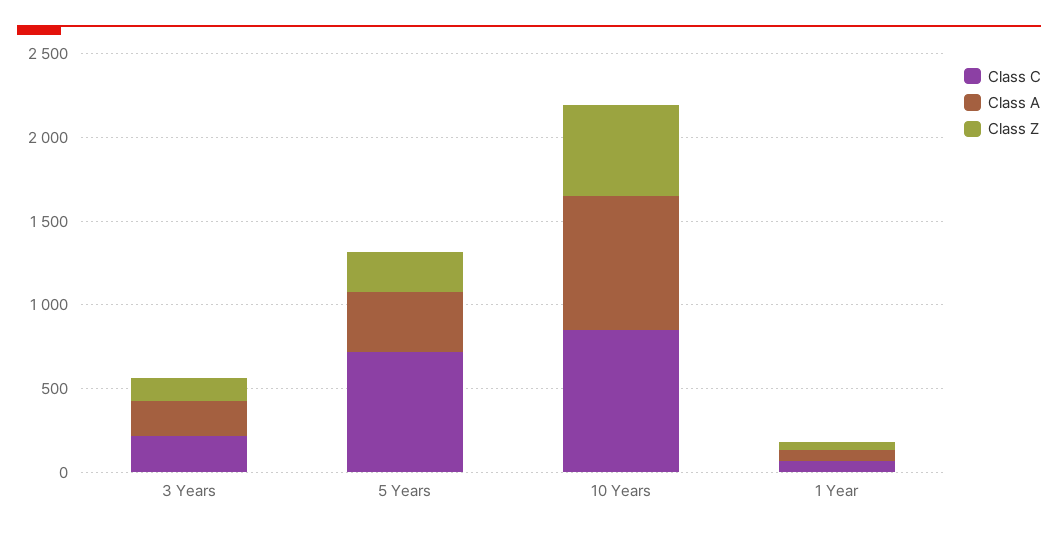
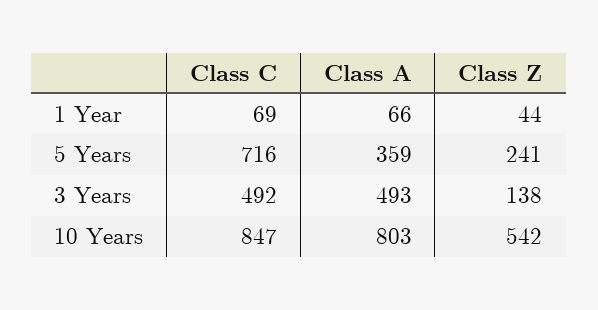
Class C, 3 Years: 200 -> 492
Class A, 3 Years: 200 -> 493

